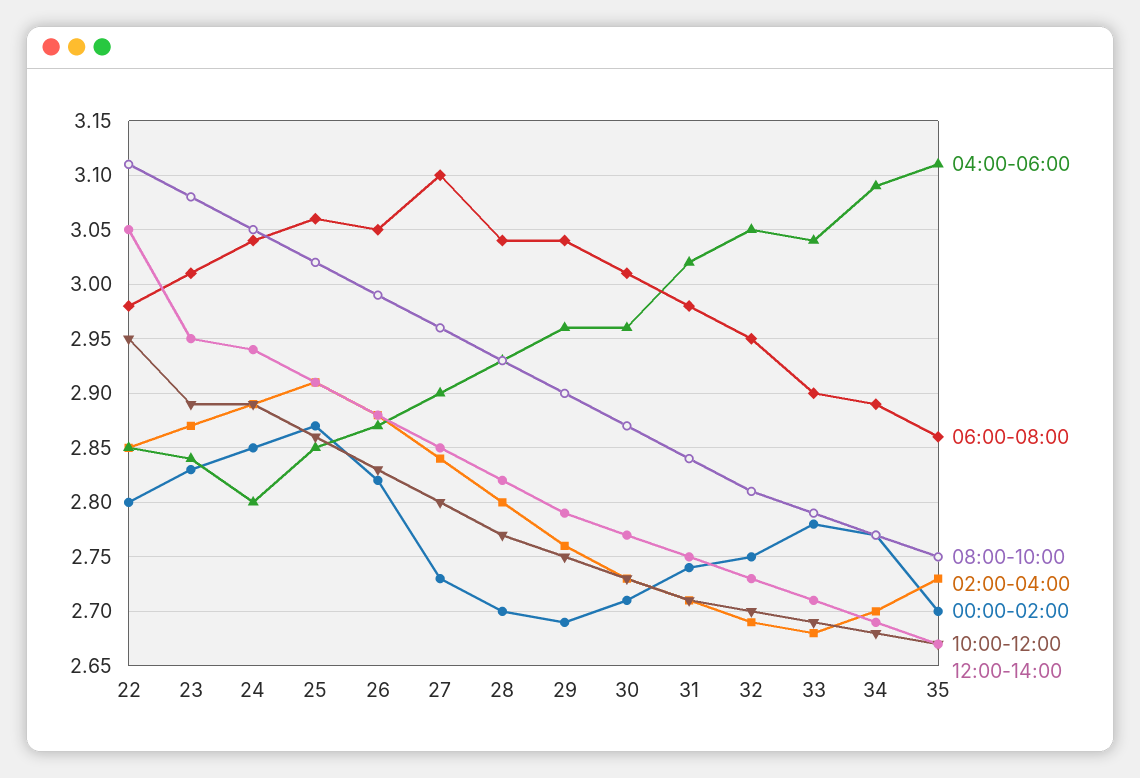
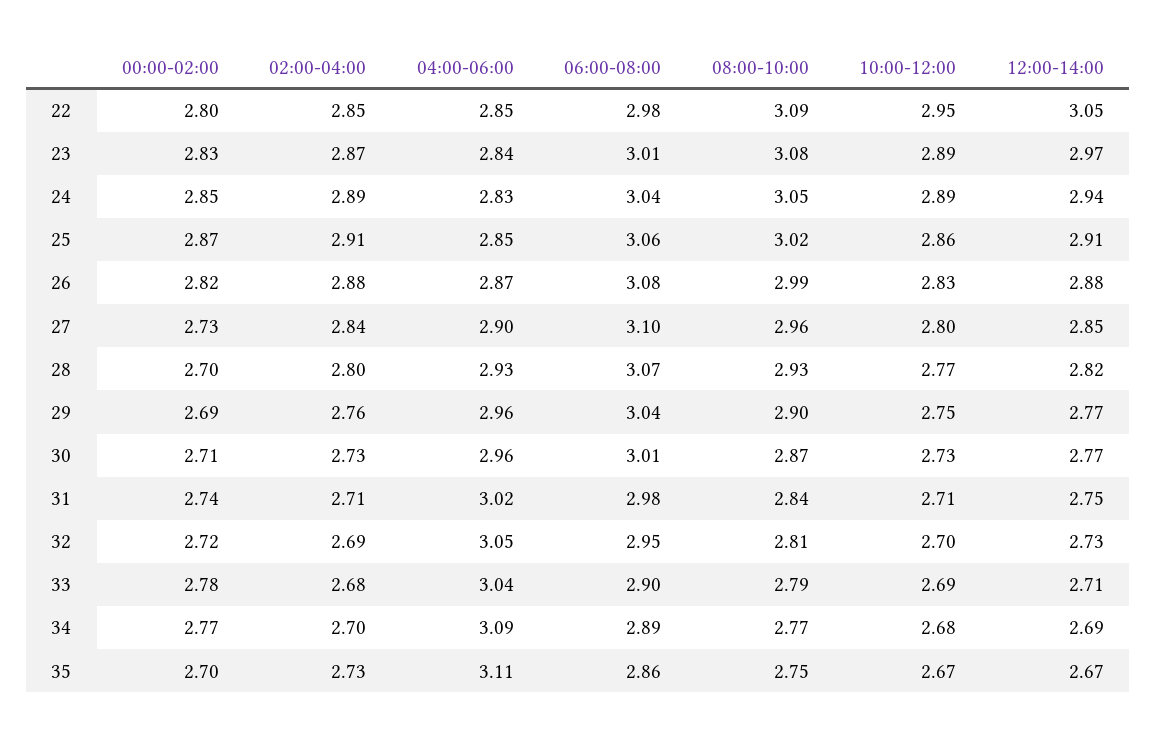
08:00-10:00, 22: 3.11 -> 3.09
12:00-14:00, 23: 2.95 -> 2.97
04:00-06:00, 24: 2.8 -> 2.83
06:00-08:00, 26: 3.05 -> 3.08
06:00-08:00, 28: 3.04 -> 3.07
12:00-14:00, 29: 2.79 -> 2.77
00:00-02:00, 32: 2.75 -> 2.72

